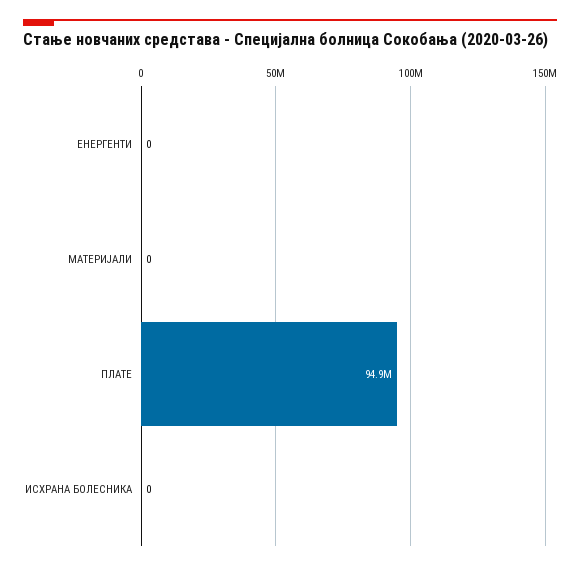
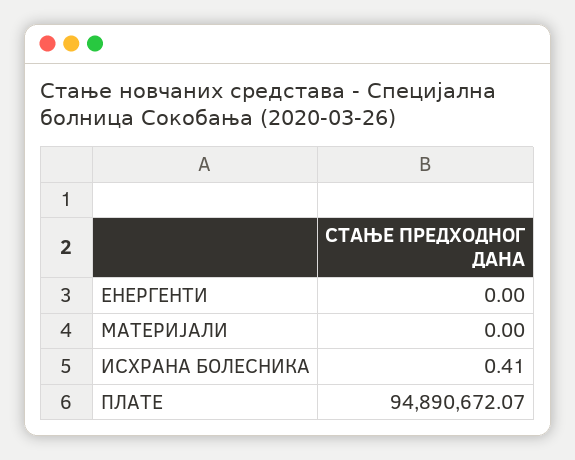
ИСХРАНА БОЛЕСНИКА: 0 -> 0.41

